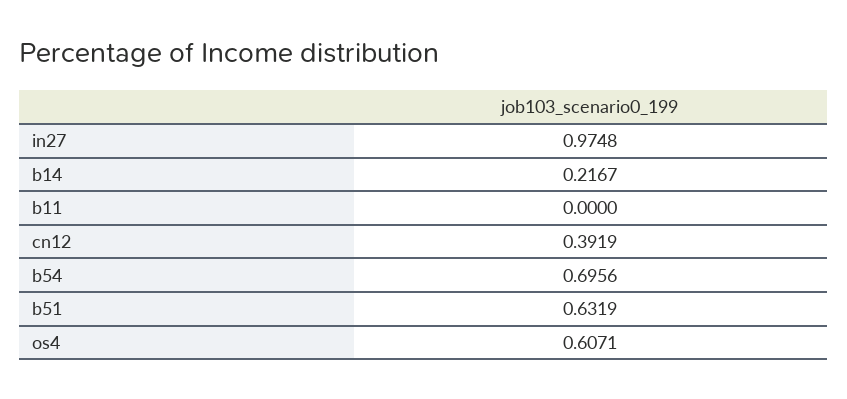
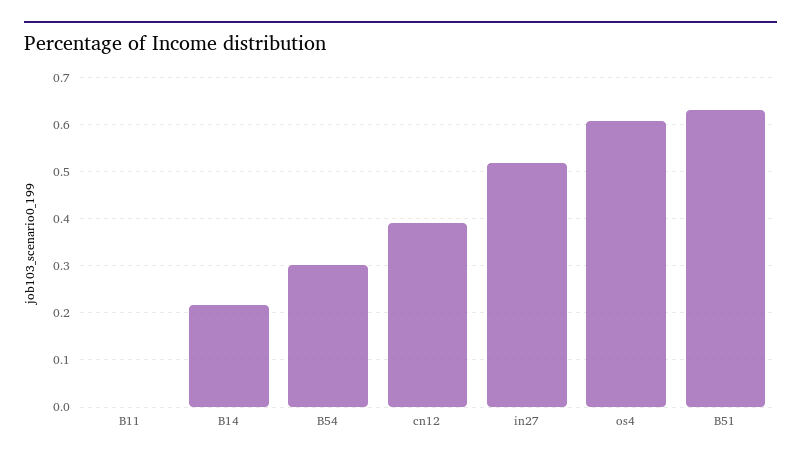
in27: 0.9748 -> 0.52
b54: 0.6956 -> 0.3

